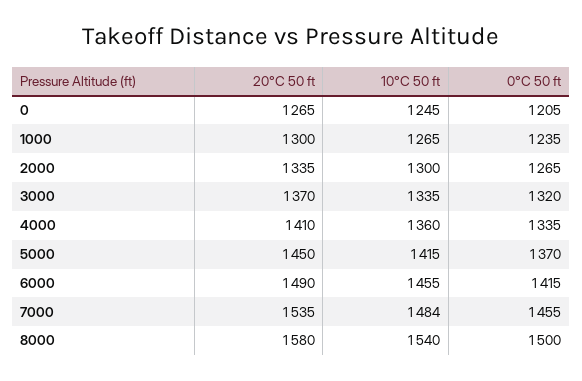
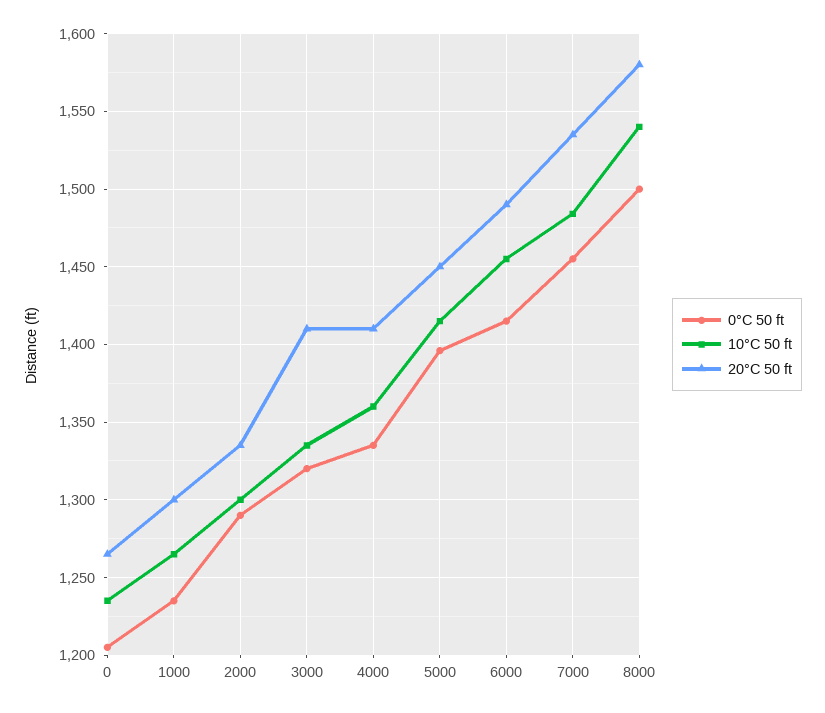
10°C 50 ft, 0: 1245 -> 1235
0°C 50 ft, 2000: 1265 -> 1290
20°C 50 ft, 3000: 1370 -> 1410
0°C 50 ft, 5000: 1370 -> 1395

